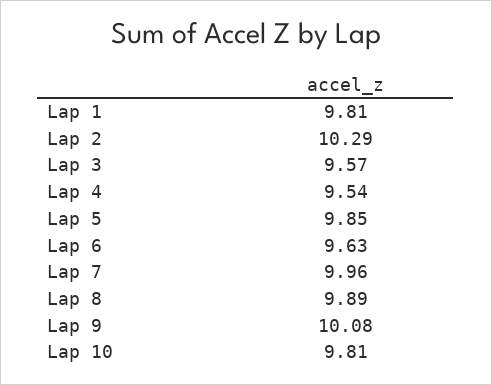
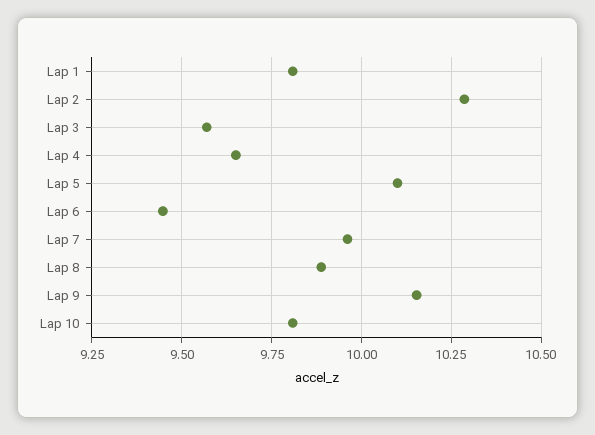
Lap 4: 9.54 -> 9.65
Lap 5: 9.85 -> 10.1
Lap 6: 9.63 -> 9.45
Lap 9: 10.08 -> 10.15

